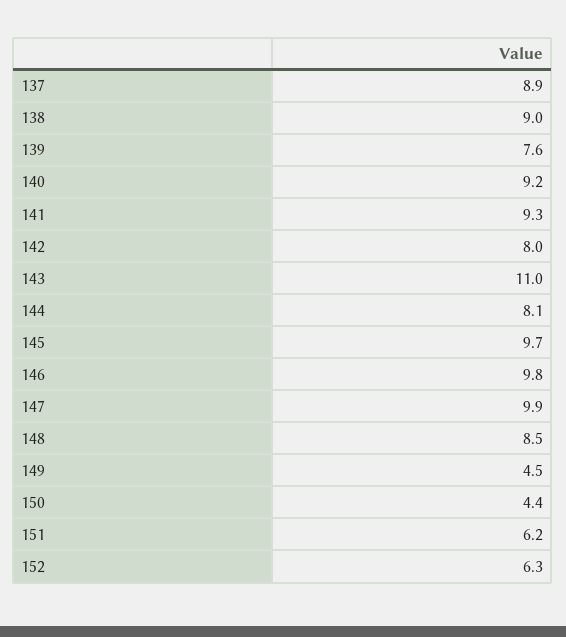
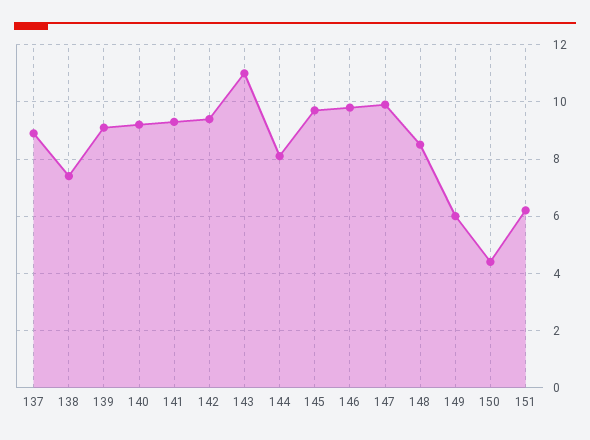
138: 9 -> 7.5
139: 7.6 -> 9
142: 8 -> 9.5
149: 4.5 -> 6
152: 6.3 -> none

